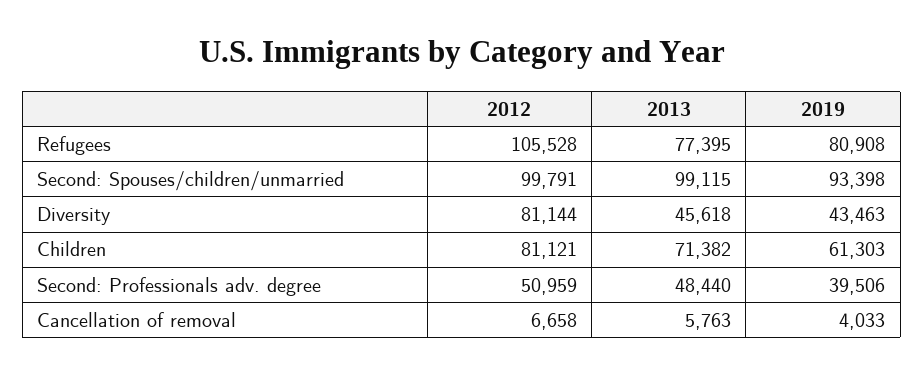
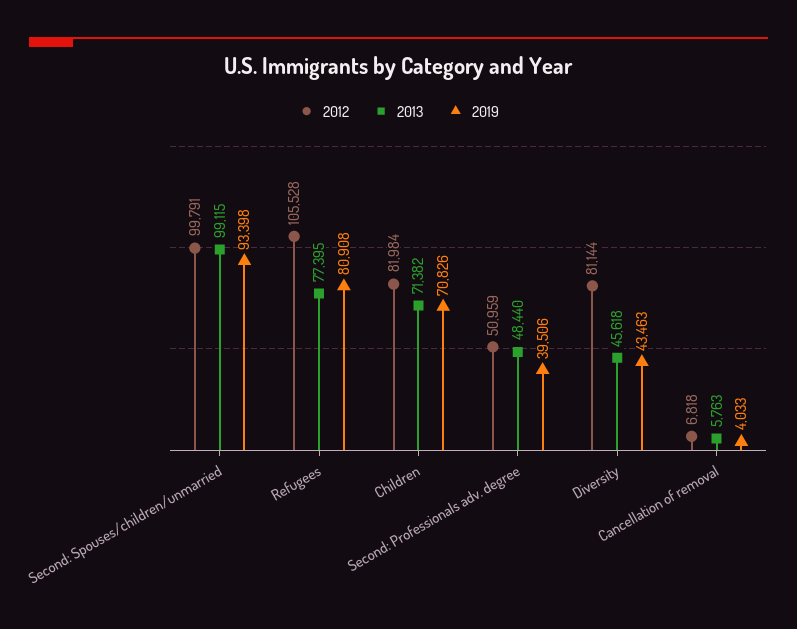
2012, Children: 81121 -> 81984
2019, Children: 61303 -> 70826
2012, Cancellation of removal: 6658 -> 6818

